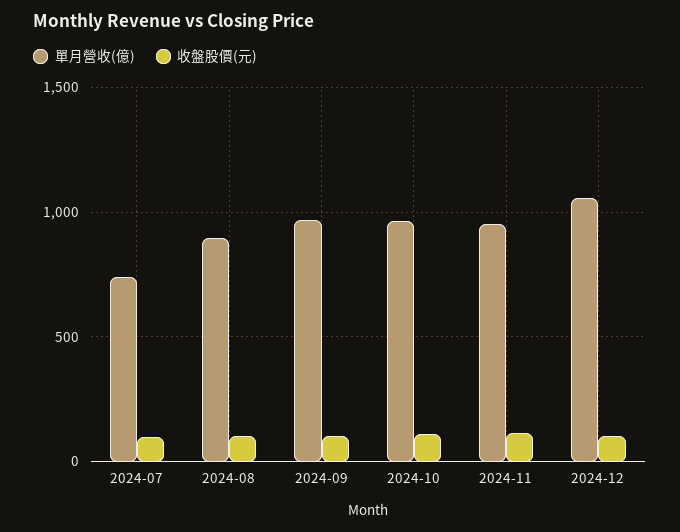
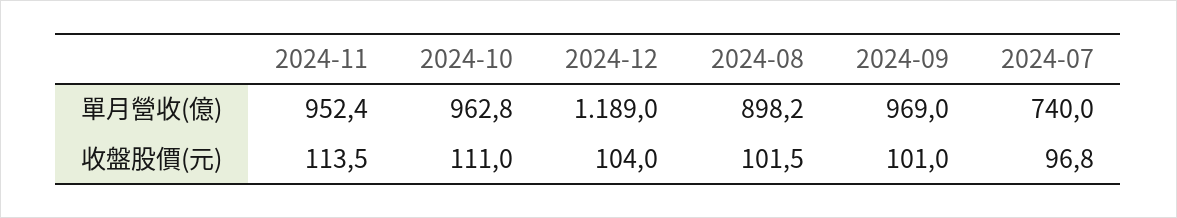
單月營收(億), 2024-12: 1050 -> 1189

